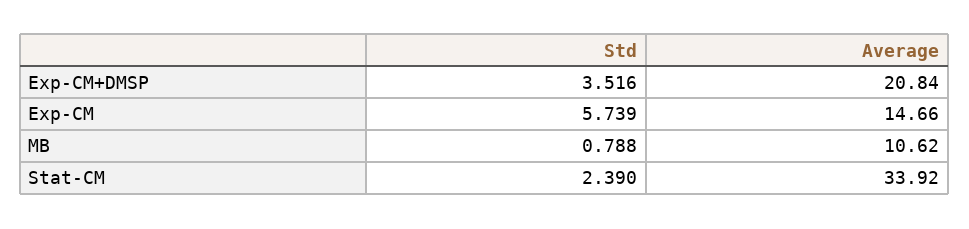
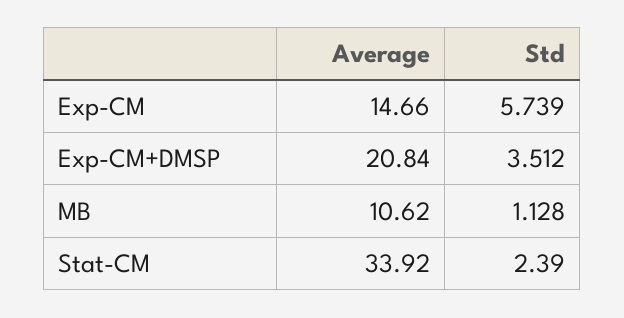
Std, Exp-CM+DMSP: 3.516 -> 3.512
Std, MB: 0.788 -> 1.128

